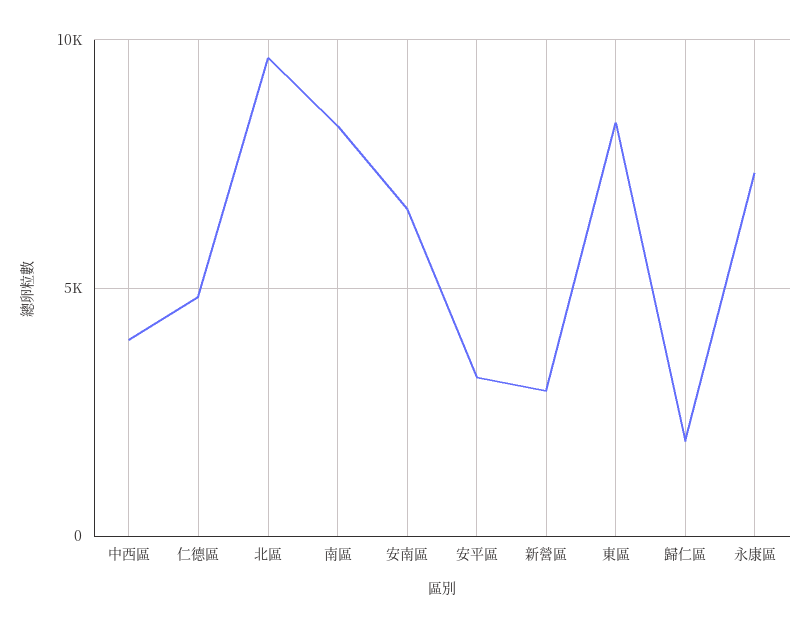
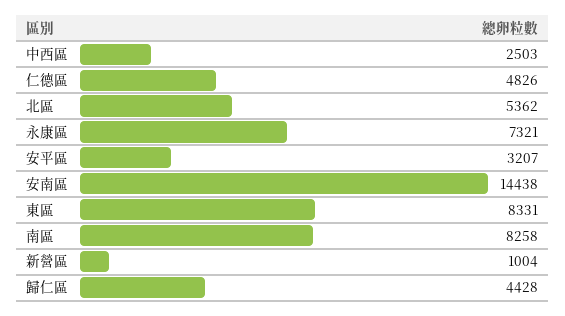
中西區: 4000 -> 2503
北區: 9500 -> 5362
安南區: 6500 -> 14438
新營區: 3000 -> 1004
歸仁區: 2000 -> 4428

